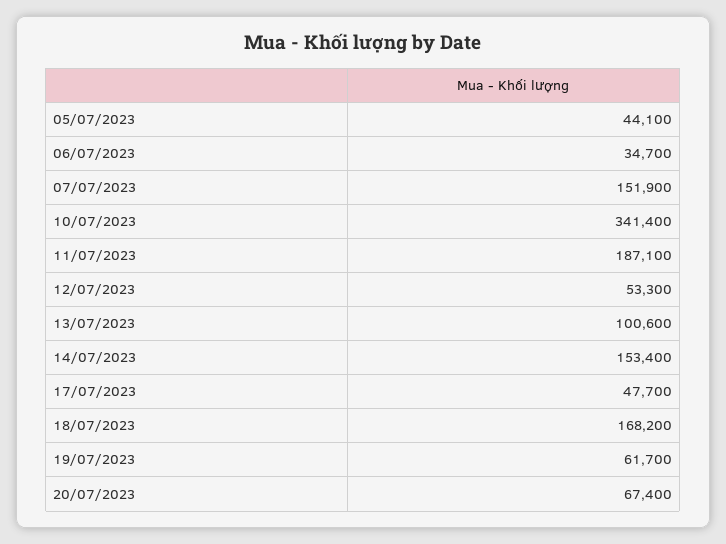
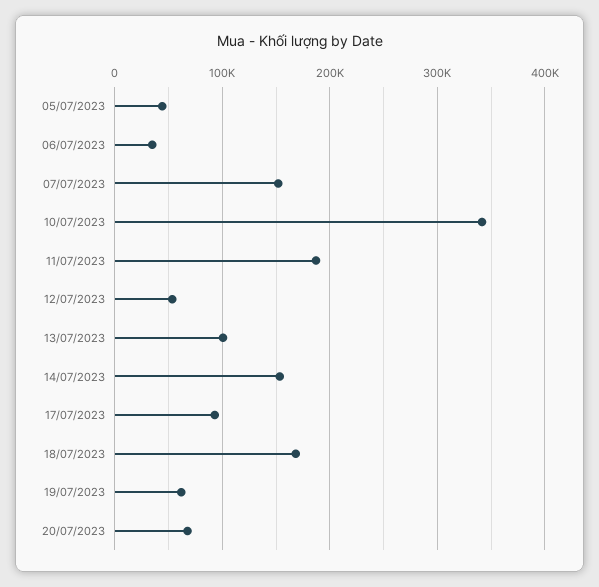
17/07/2023: 47700 -> 90000

